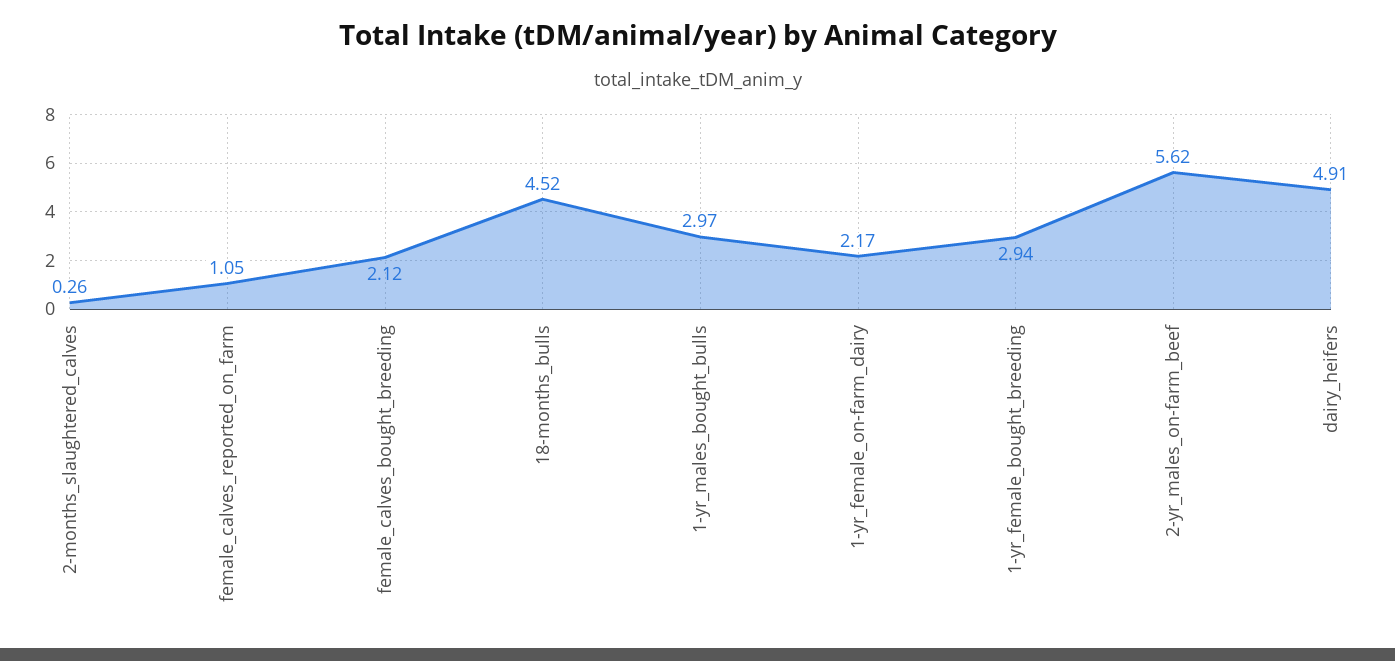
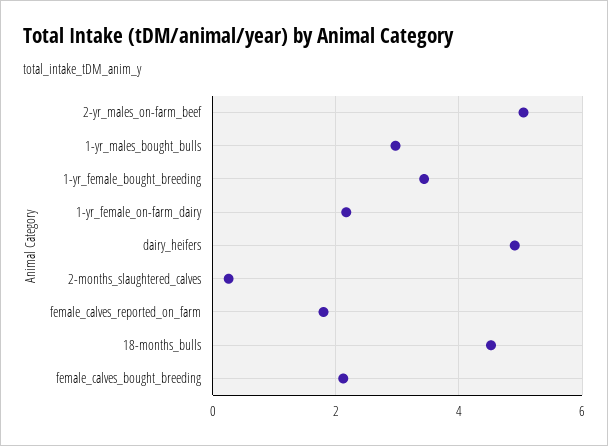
female_calves_reported_on_farm: 1.05 -> 1.8
1-yr_female_bought_breeding: 2.94 -> 3.4
2-yr_males_on-farm_beef: 5.62 -> 5

